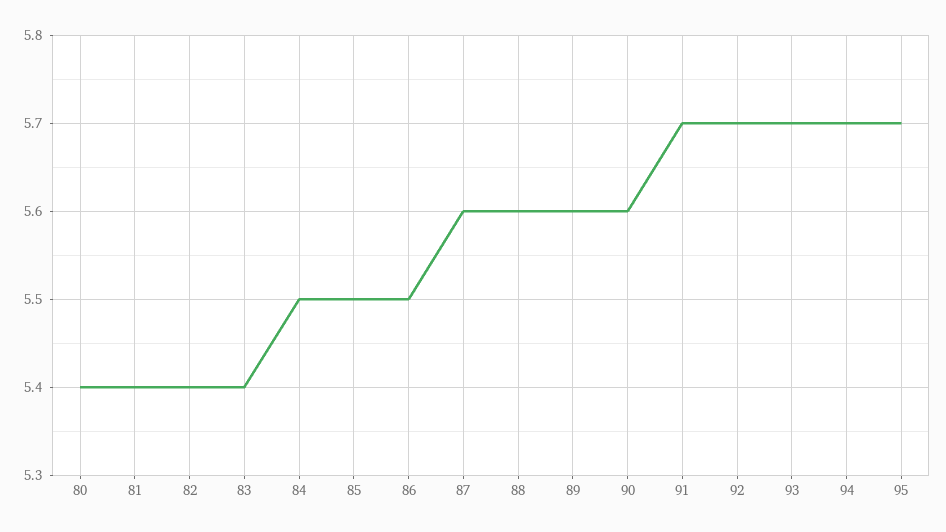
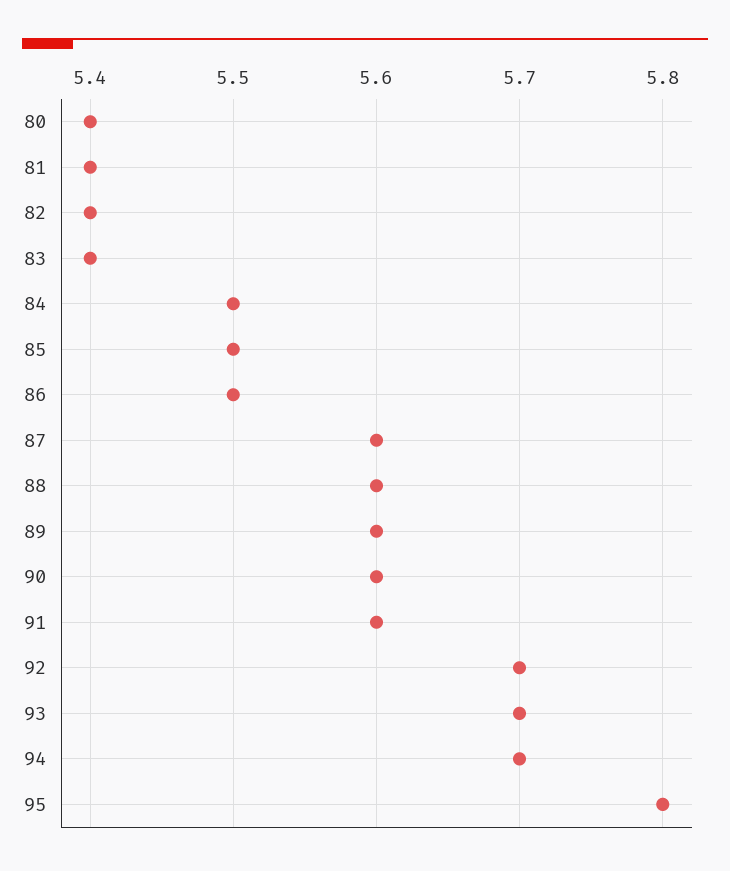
91: 5.7 -> 5.6
95: 5.7 -> 5.8

